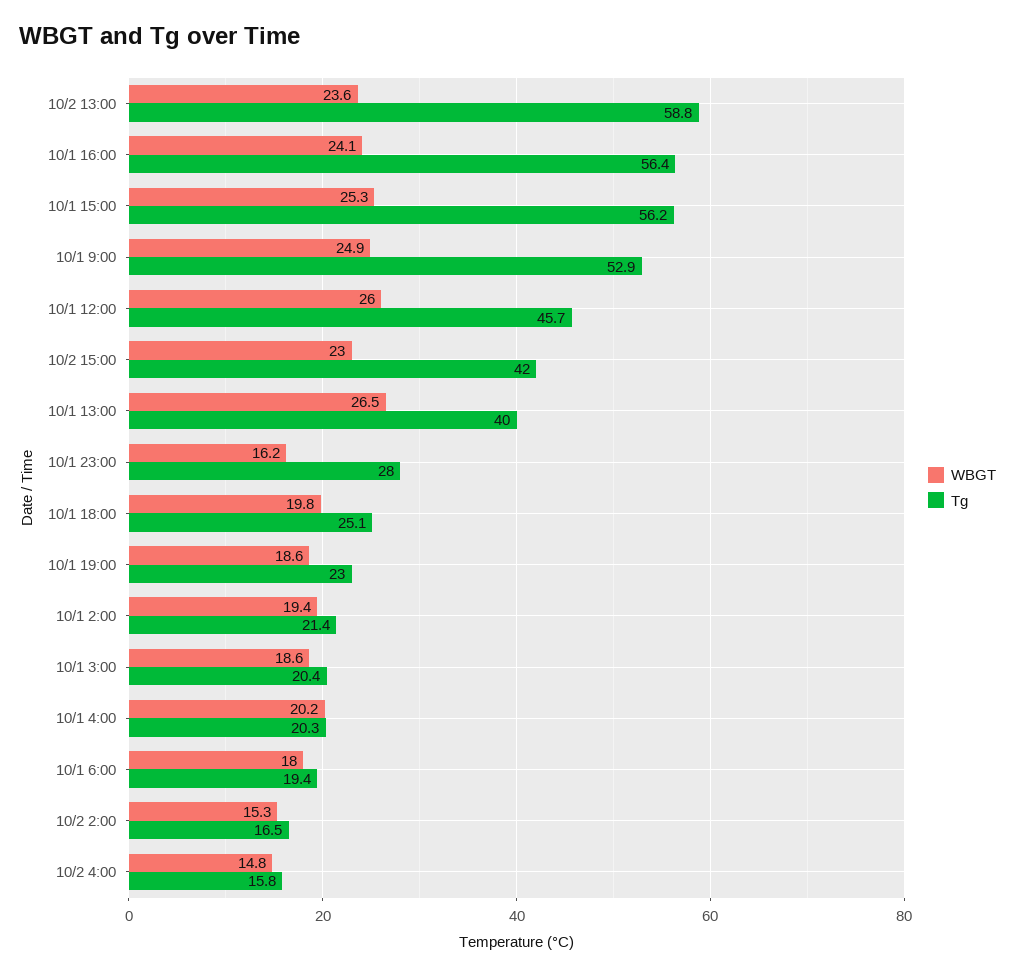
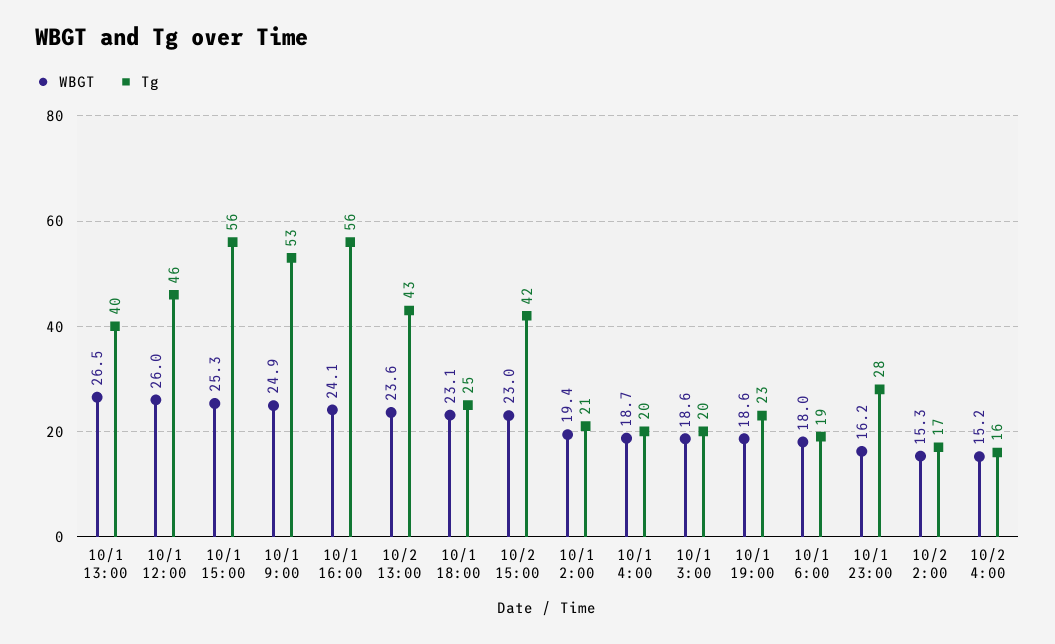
Tg, 10/2 13:00: 58.8 -> 43
WBGT, 10/1 18:00: 19.8 -> 23.1
WBGT, 10/1 4:00: 20.2 -> 18.7
WBGT, 10/2 4:00: 14.8 -> 15.2

